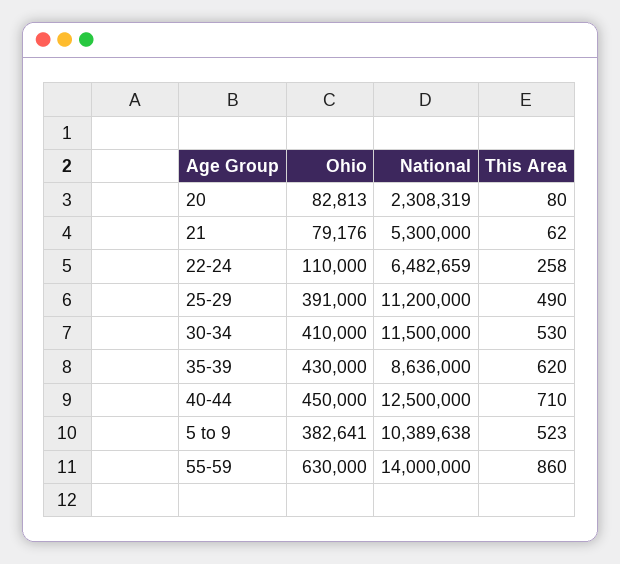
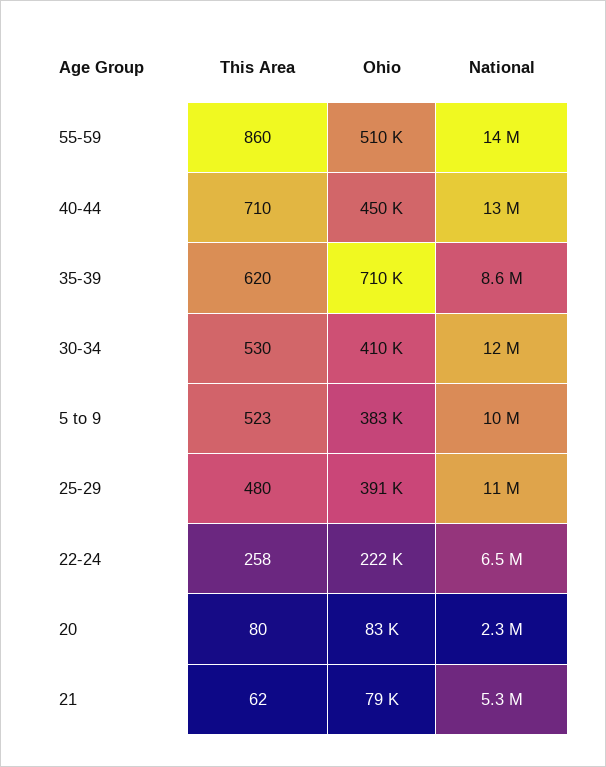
Ohio, 22-24: 110000 -> 222000
This Area, 25-29: 490 -> 480
Ohio, 35-39: 430000 -> 710000
Ohio, 55-59: 630000 -> 510000

